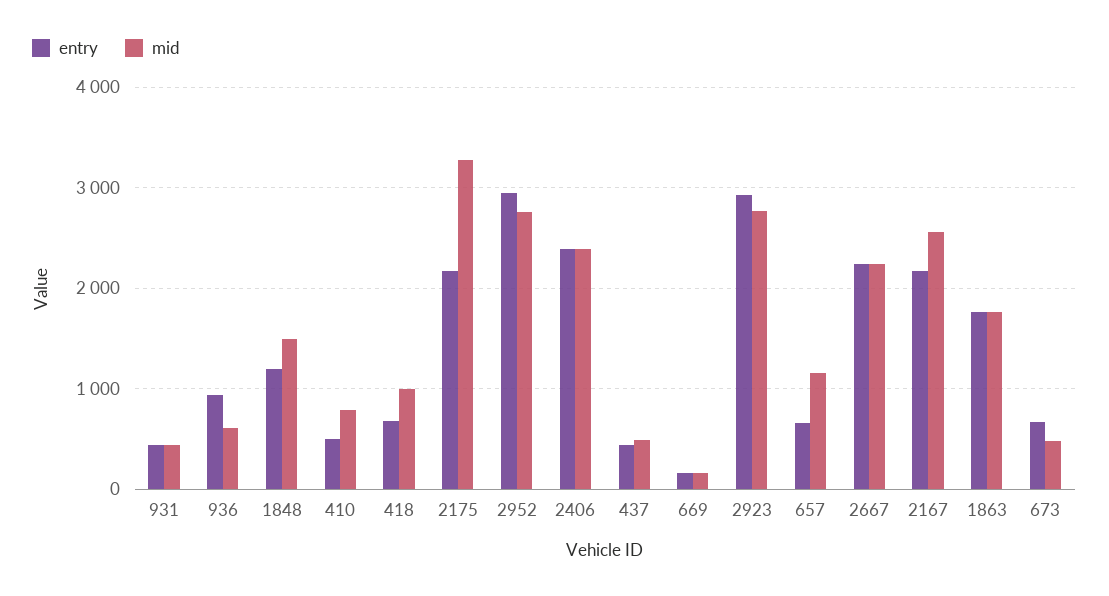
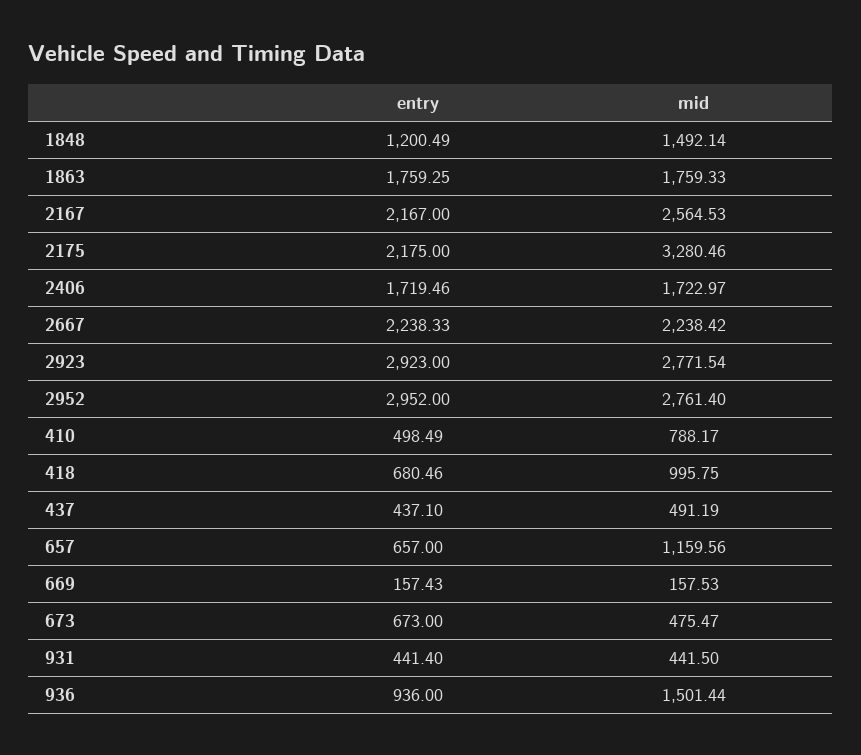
mid, 936: 600 -> 1501.44
entry, 2406: 2400 -> 1719.46
mid, 2406: 2400 -> 1722.97

